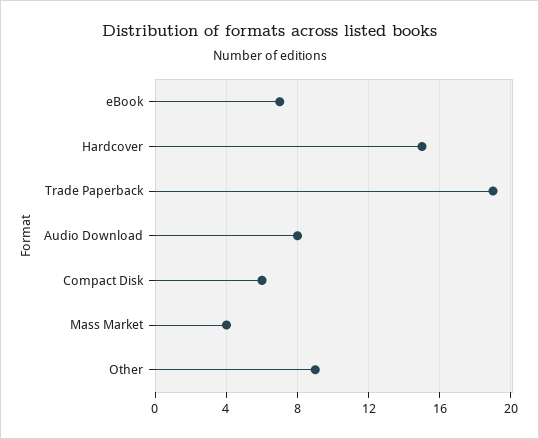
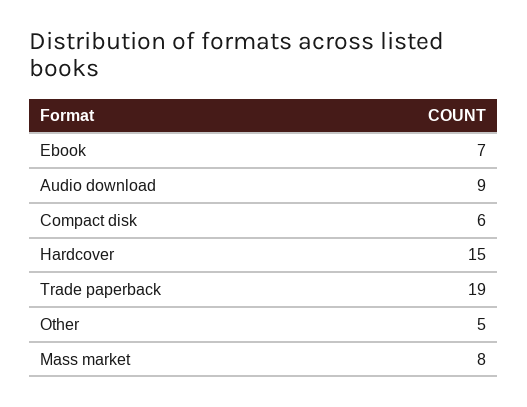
Audio Download: 8 -> 9
Mass Market: 4 -> 8
Other: 9 -> 5

